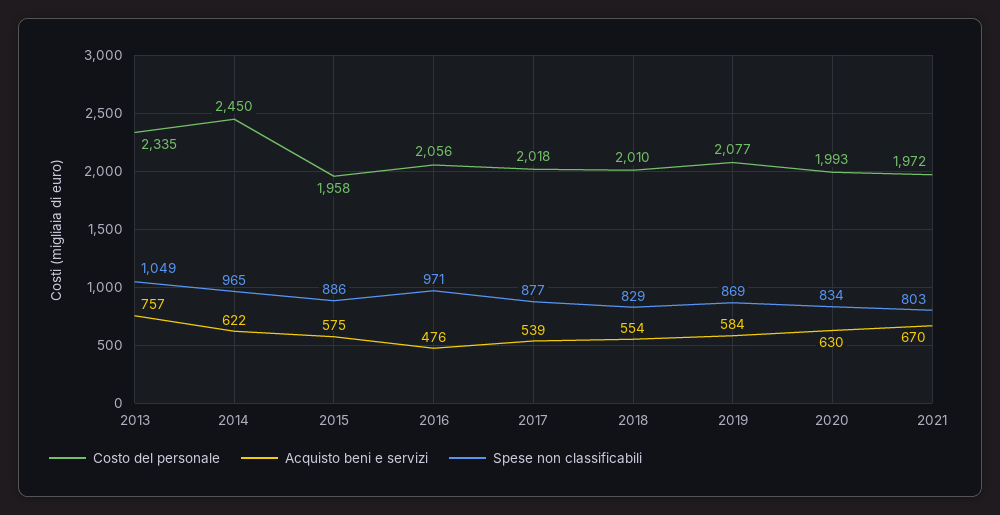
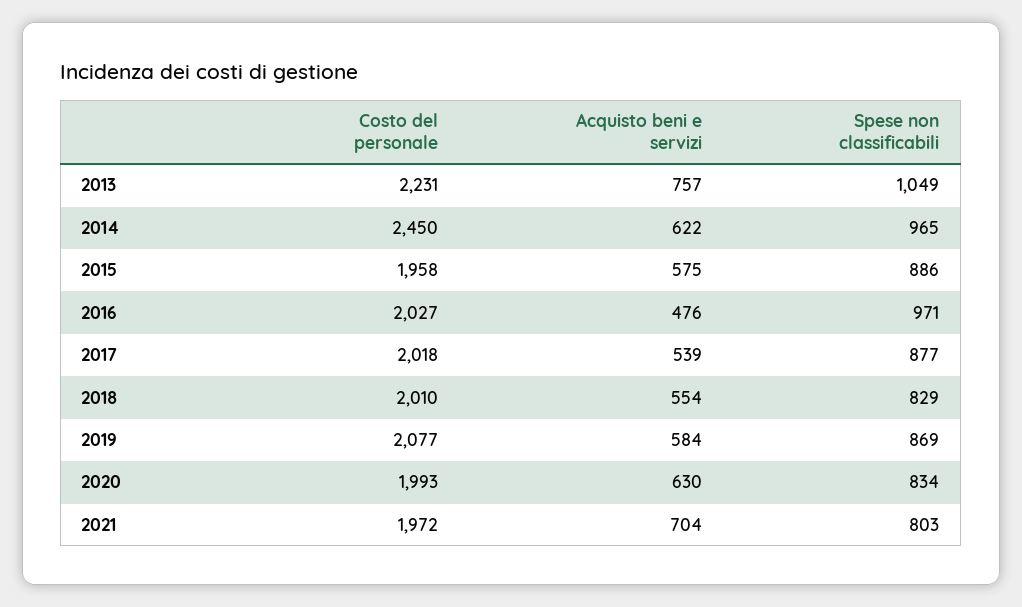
Costo del personale, 2013: 2335 -> 2231
Costo del personale, 2016: 2056 -> 2027
Acquisto beni e servizi, 2021: 670 -> 704

